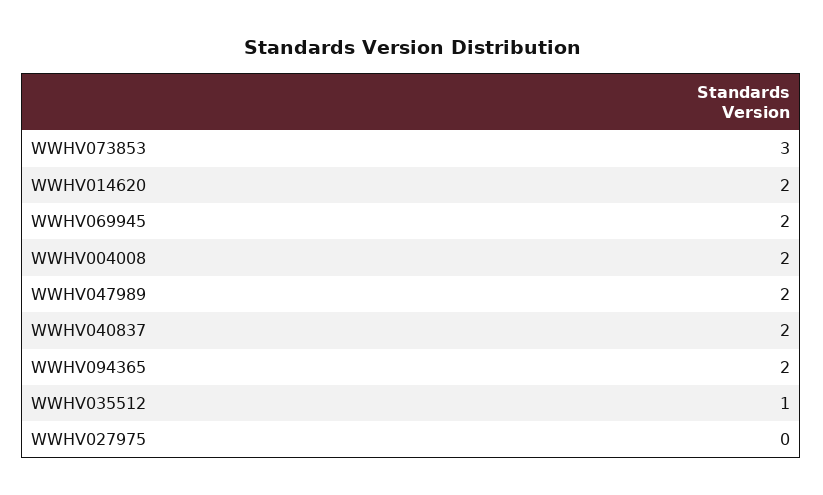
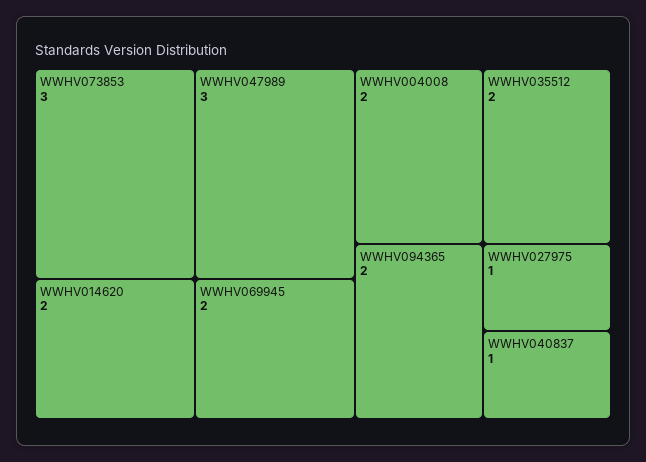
WWHV047989: 2 -> 3
WWHV040837: 2 -> 1
WWHV035512: 1 -> 2
WWHV027975: 0 -> 1

